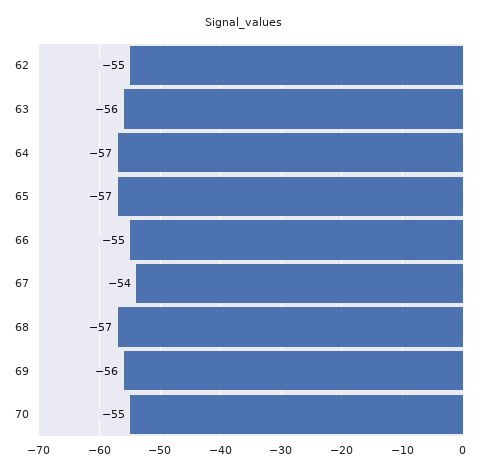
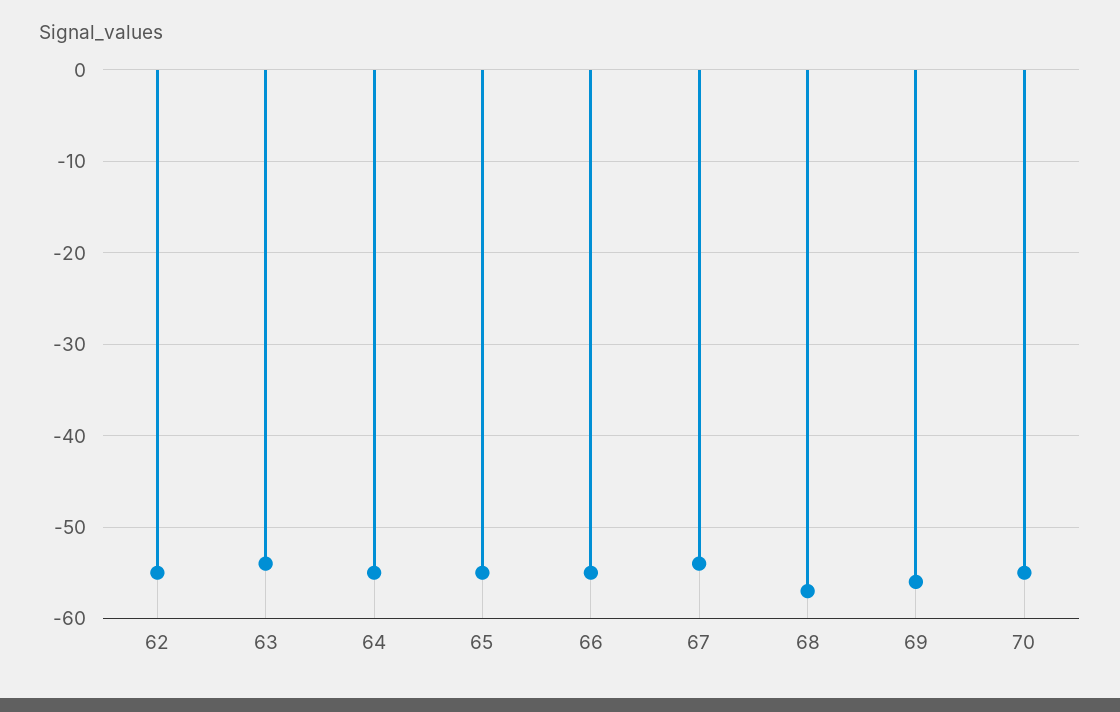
63: -56 -> -54
64: -57 -> -55
65: -57 -> -55

